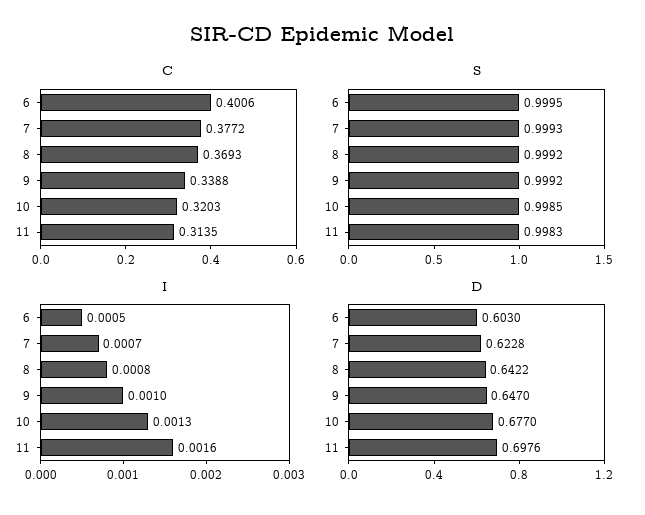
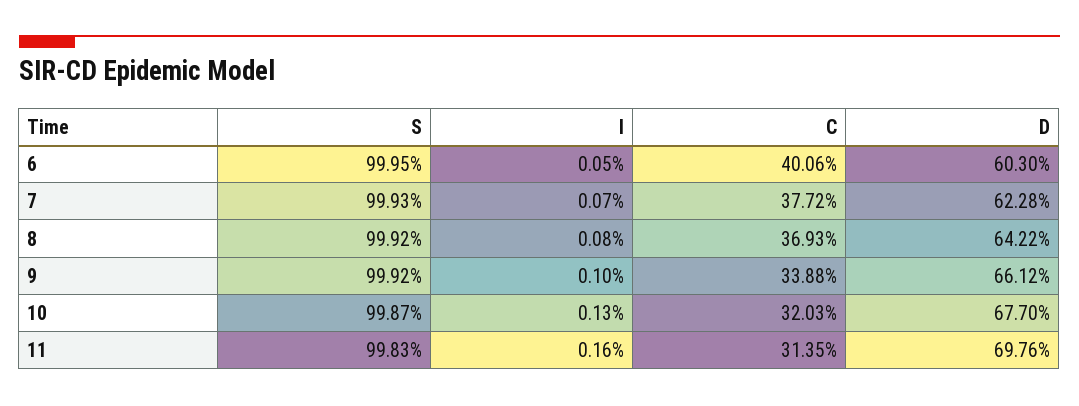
S, 10: 0.9985 -> 0.9987
D, 9: 0.647 -> 0.6612

